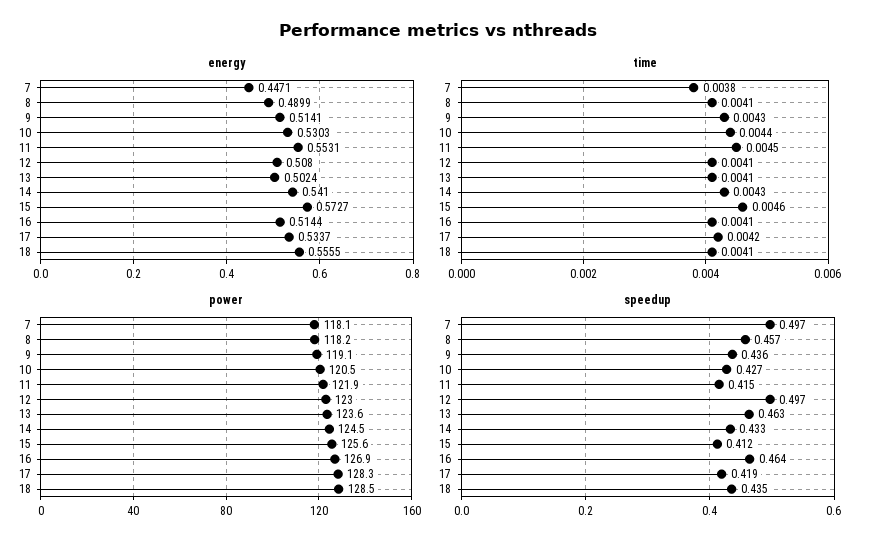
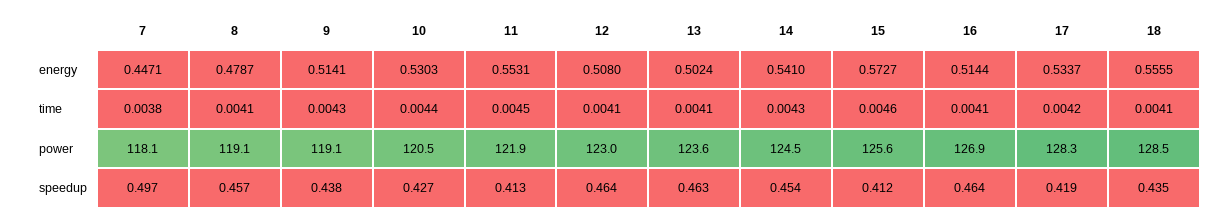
energy, 8: 0.4899 -> 0.4787
power, 8: 118.2 -> 119.1
speedup, 9: 0.436 -> 0.438
speedup, 11: 0.415 -> 0.413
speedup, 12: 0.497 -> 0.464
speedup, 14: 0.433 -> 0.454

